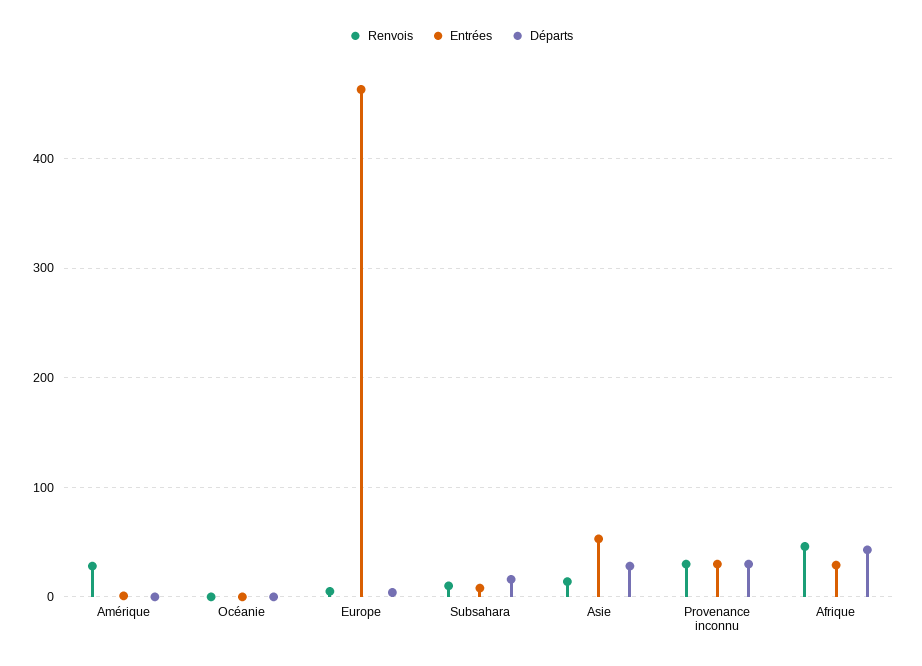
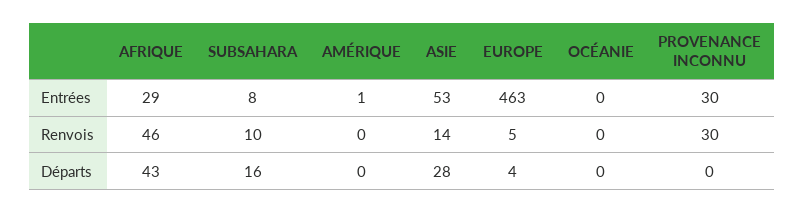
Renvois, Amérique: 30 -> 0
Départs, Provenance inconnu: 30 -> 0

